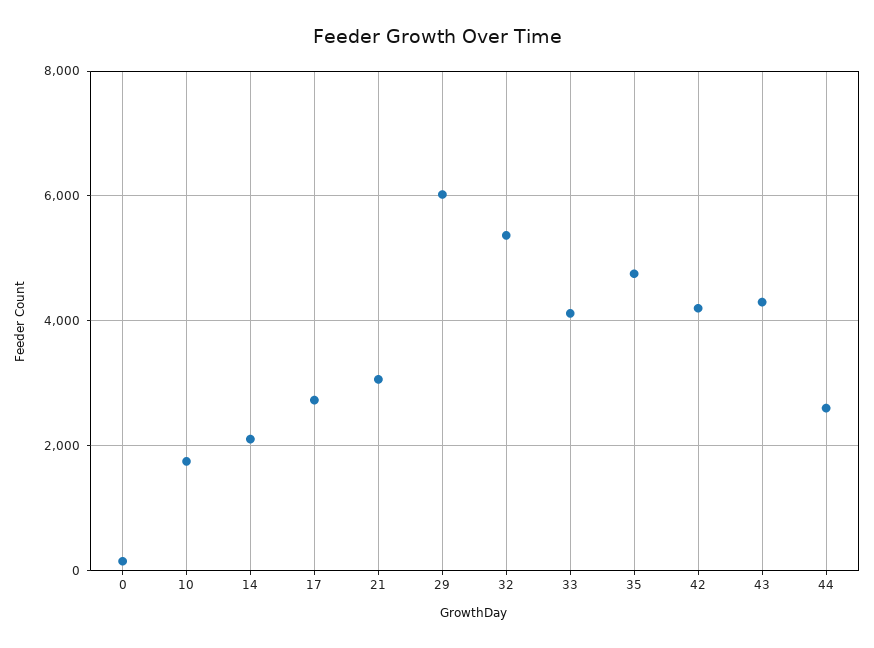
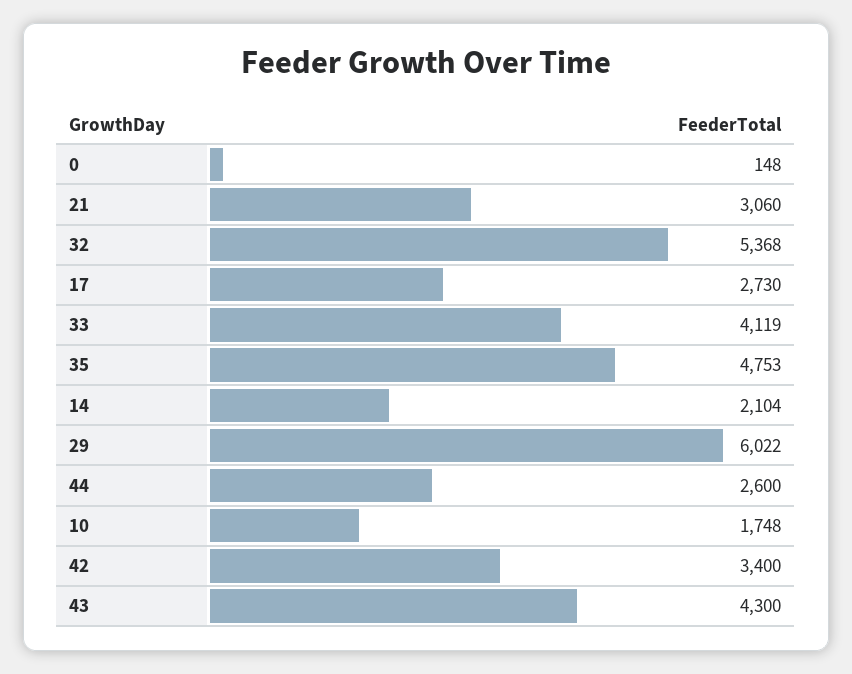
42: 4200 -> 3400

